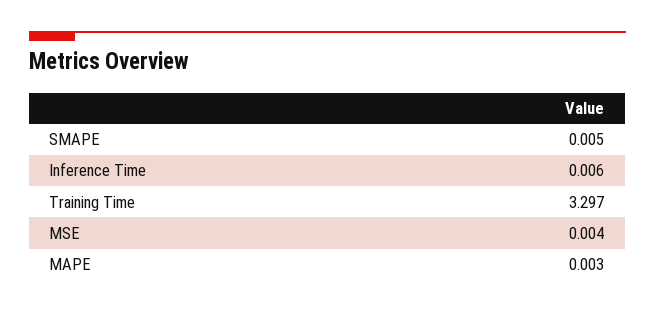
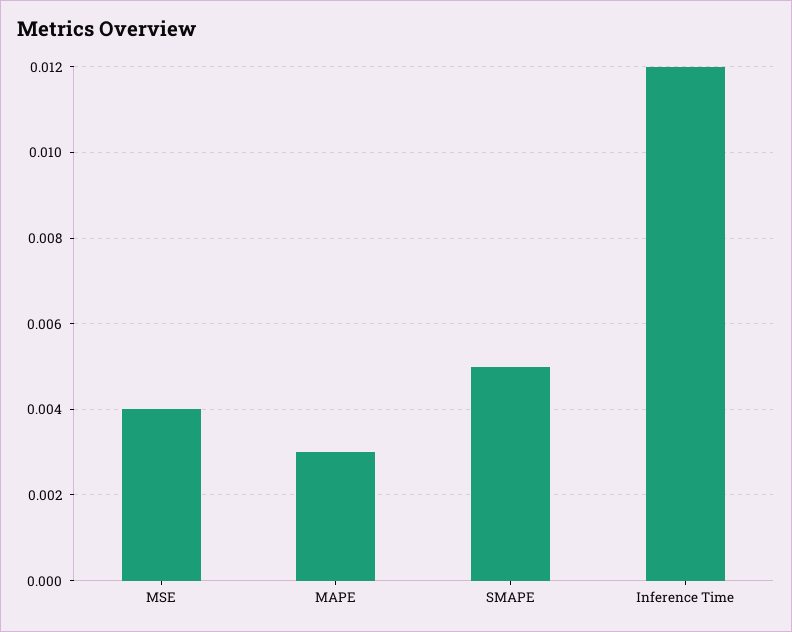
Inference Time: 0.006 -> 0.012
Training Time: 3.297 -> none

